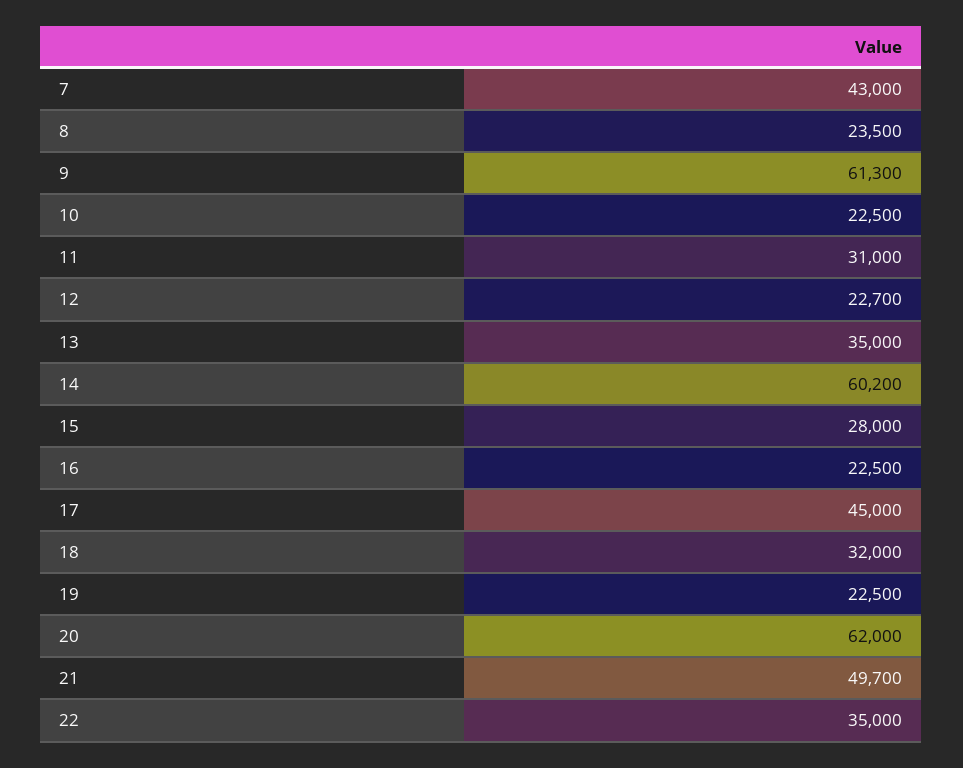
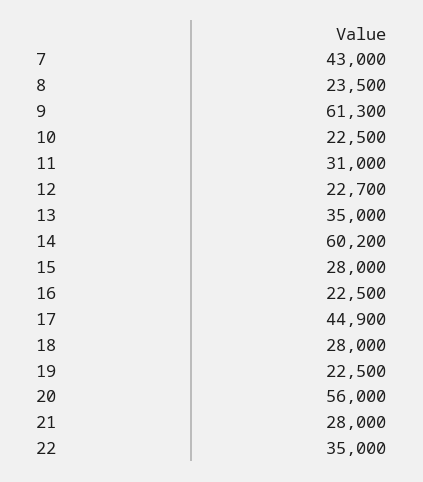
17: 45000 -> 44900
18: 32000 -> 28000
20: 62000 -> 56000
21: 49700 -> 28000

